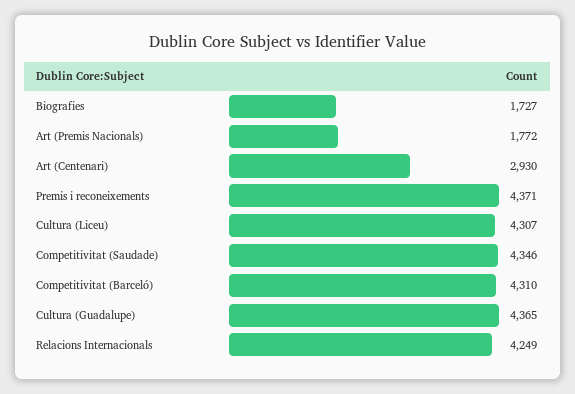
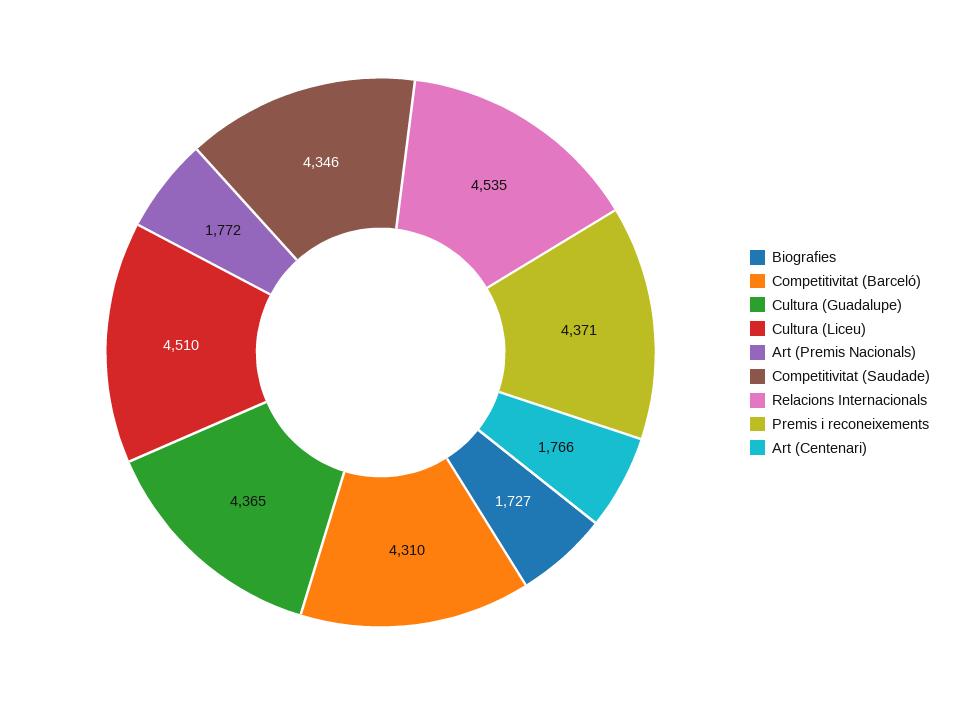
Art (Centenari): 2930 -> 1766
Cultura (Liceu): 4307 -> 4510
Relacions Internacionals: 4249 -> 4535

